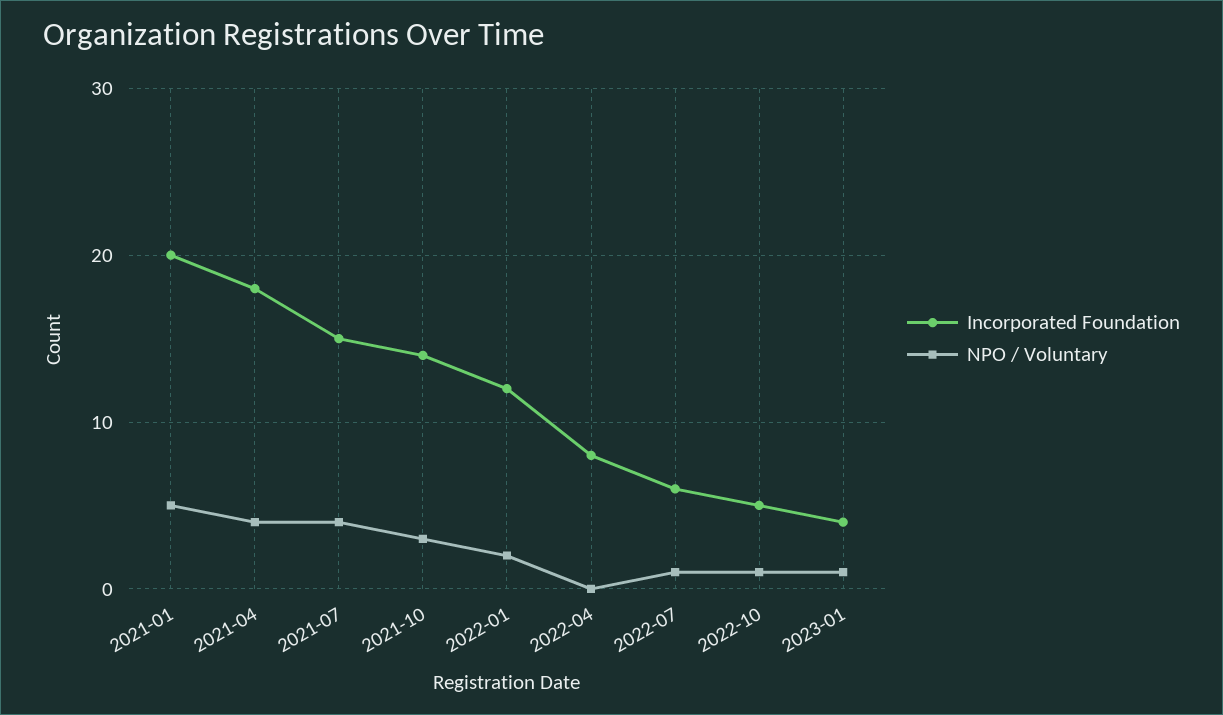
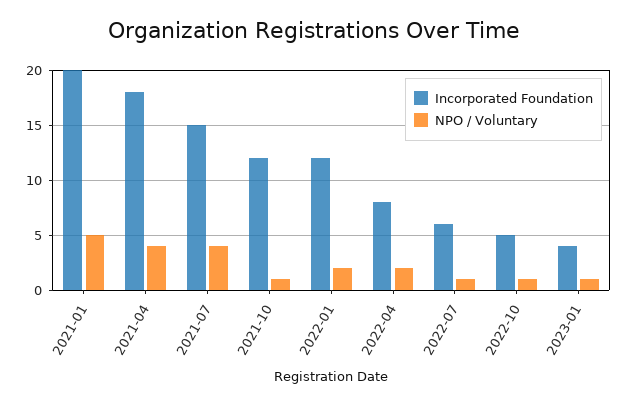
Incorporated Foundation, 2021-10: 14 -> 12
NPO / Voluntary, 2021-10: 3 -> 1
NPO / Voluntary, 2022-04: 0 -> 2

